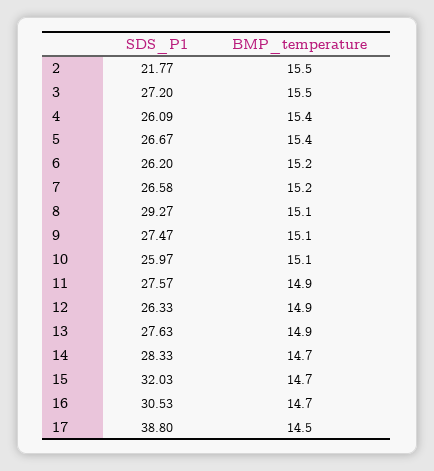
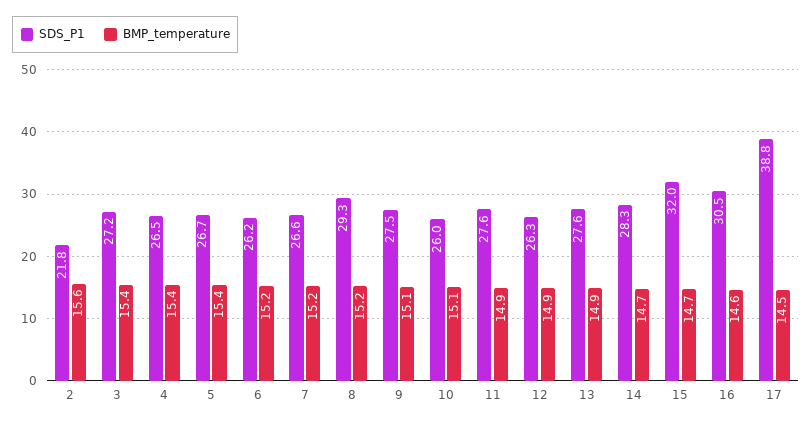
BMP_temperature, 2: 15.5 -> 15.6
BMP_temperature, 3: 15.5 -> 15.4
SDS_P1, 4: 26.09 -> 26.5
BMP_temperature, 8: 15.1 -> 15.2
BMP_temperature, 16: 14.7 -> 14.6

